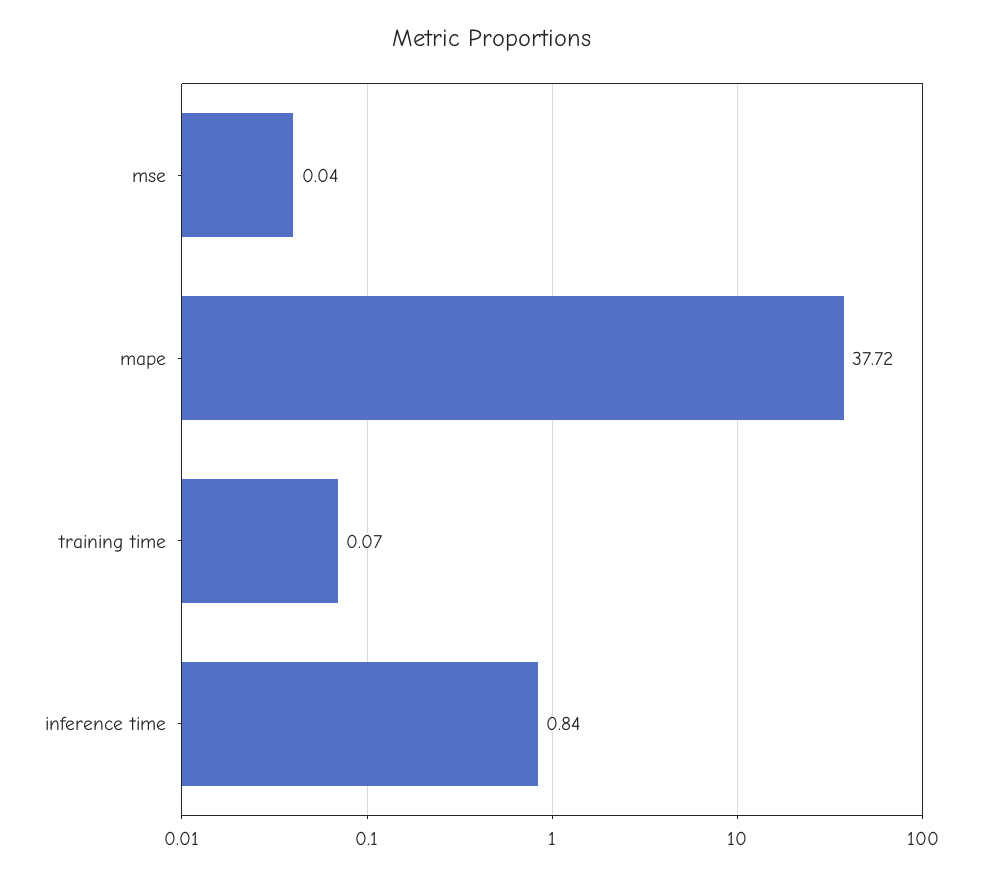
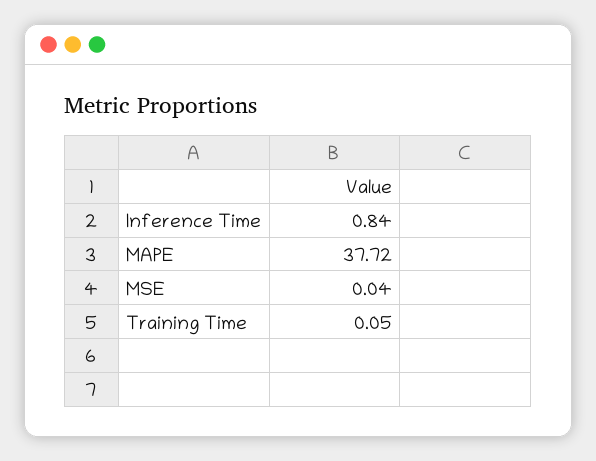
training time: 0.07 -> 0.05

